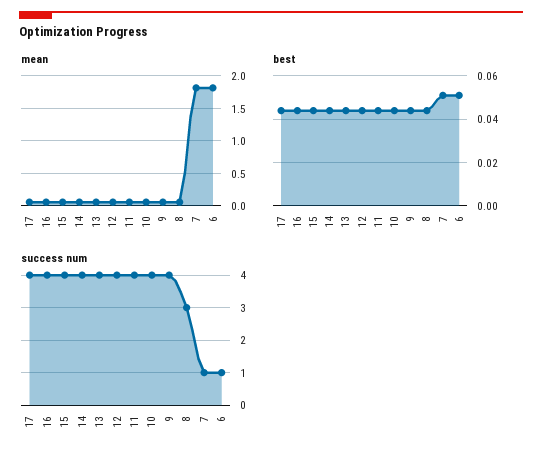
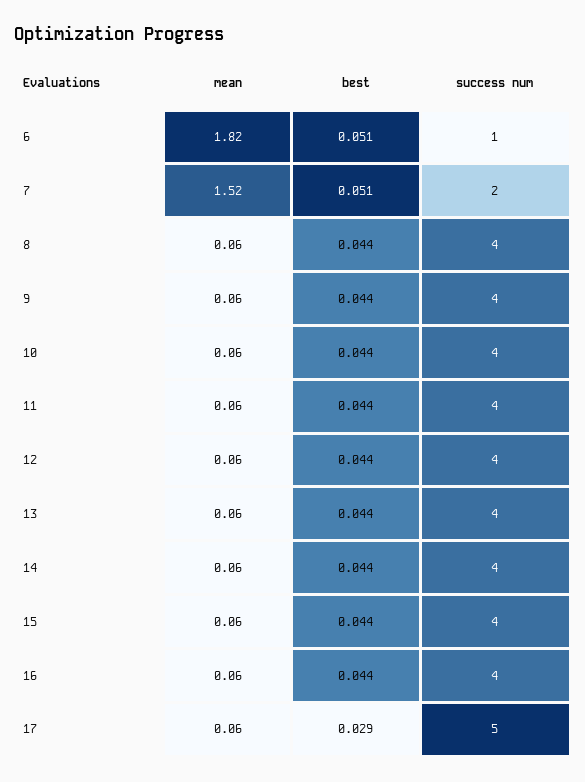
mean, 7: 1.8 -> 1.52
best, 17: 0.045 -> 0.029
success num, 17: 4 -> 5
success num, 8: 3 -> 4
success num, 7: 1 -> 2

